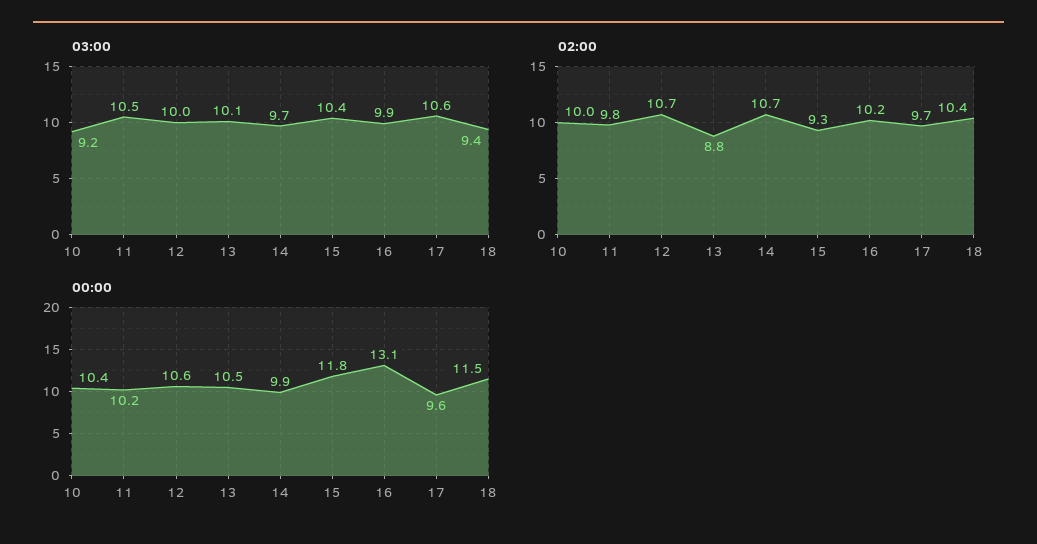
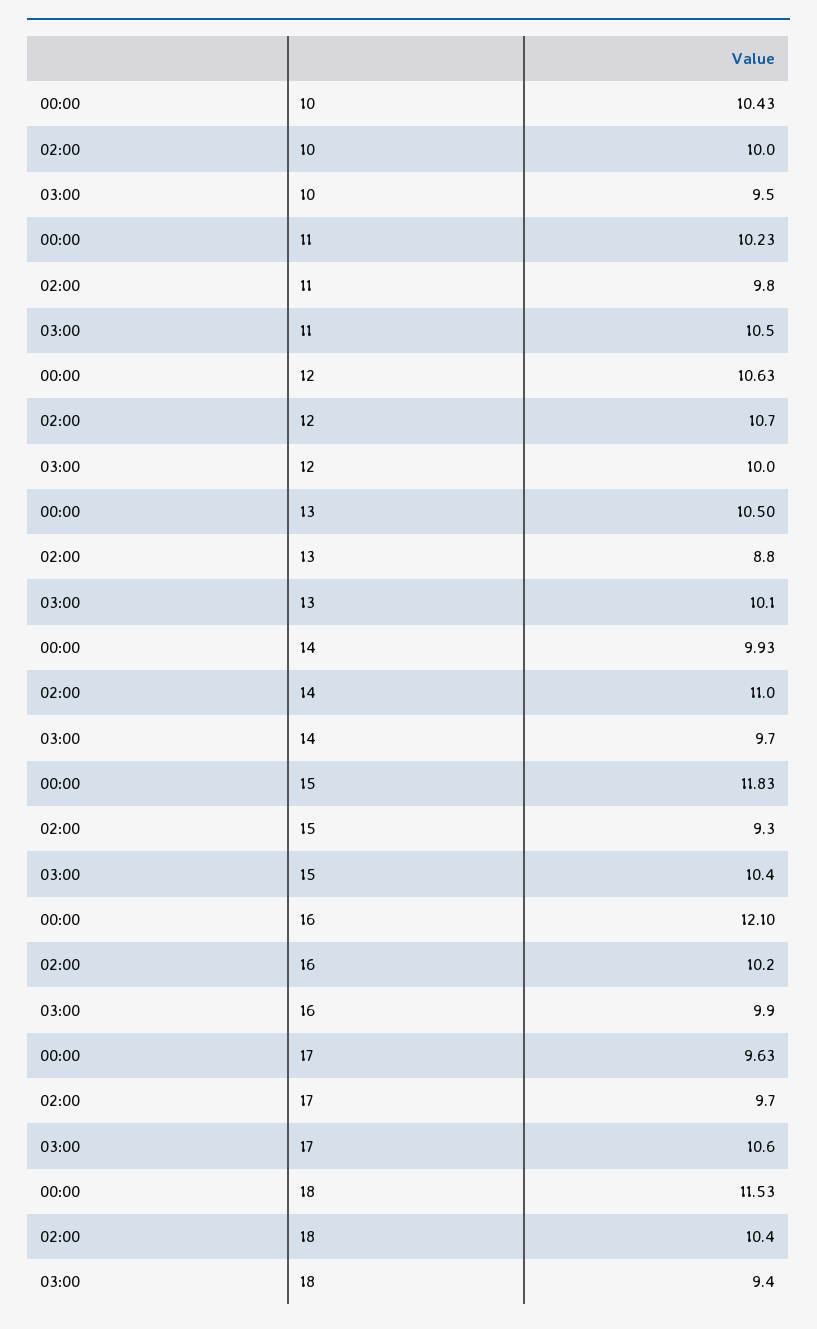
03:00, 10: 9.2 -> 9.5
02:00, 14: 10.7 -> 11
00:00, 16: 13.1 -> 12.1

